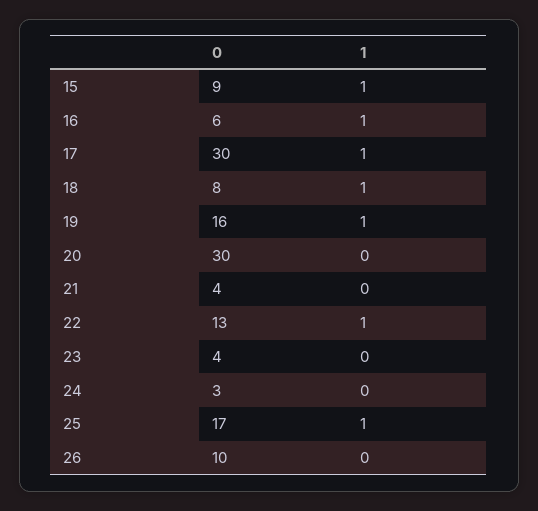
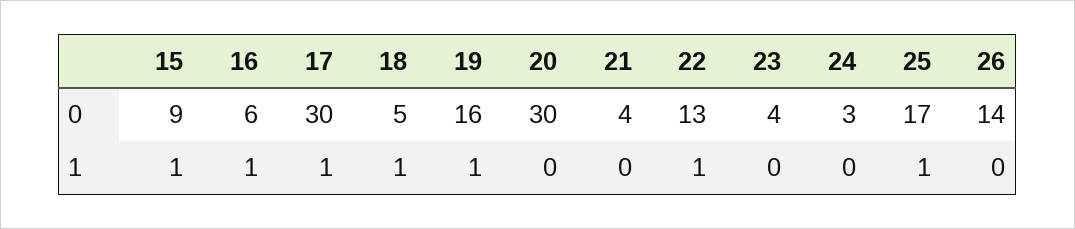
0, 18: 8 -> 5
0, 26: 10 -> 14

